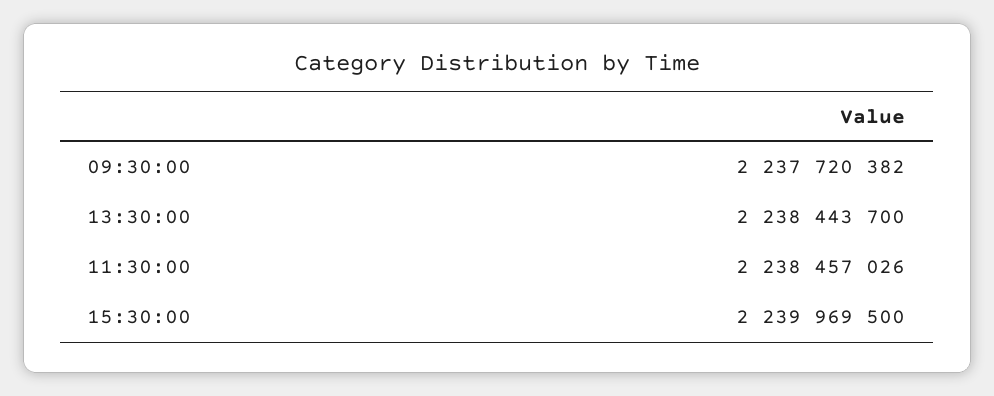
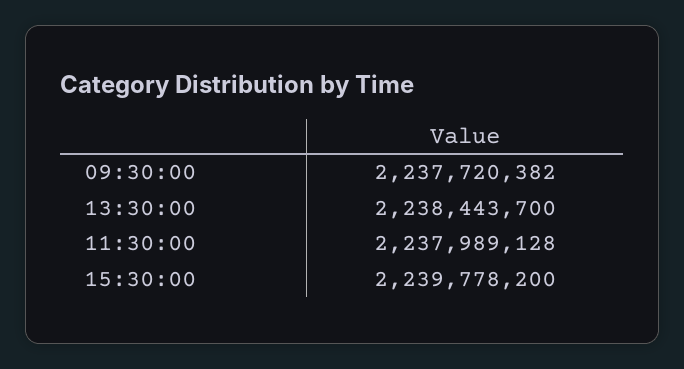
11:30:00: 2238457026 -> 2237989128
15:30:00: 2239969500 -> 2239778200

